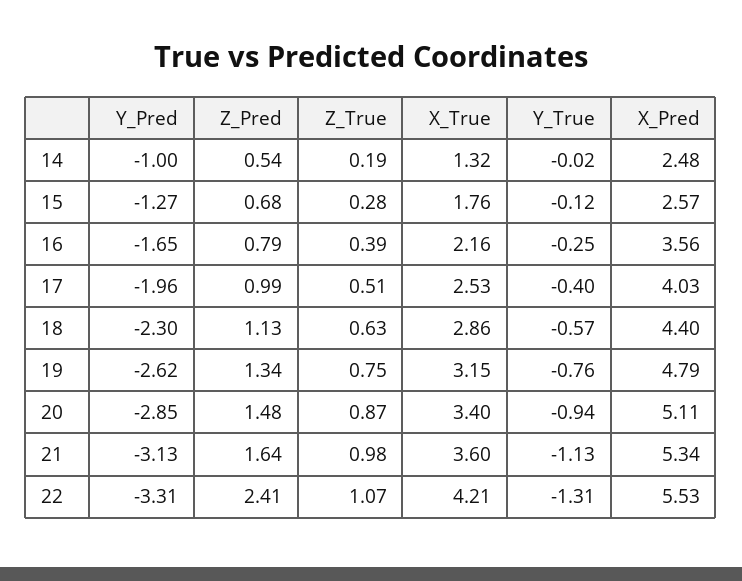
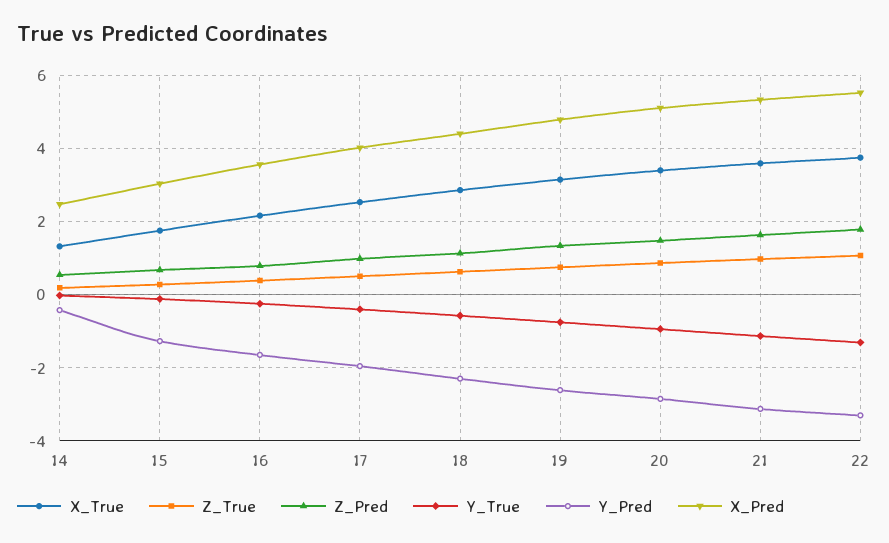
Y_Pred, 14: -1 -> -0.4
X_Pred, 15: 2.57 -> 3
Z_Pred, 22: 2.41 -> 1.8
X_True, 22: 4.21 -> 3.8

